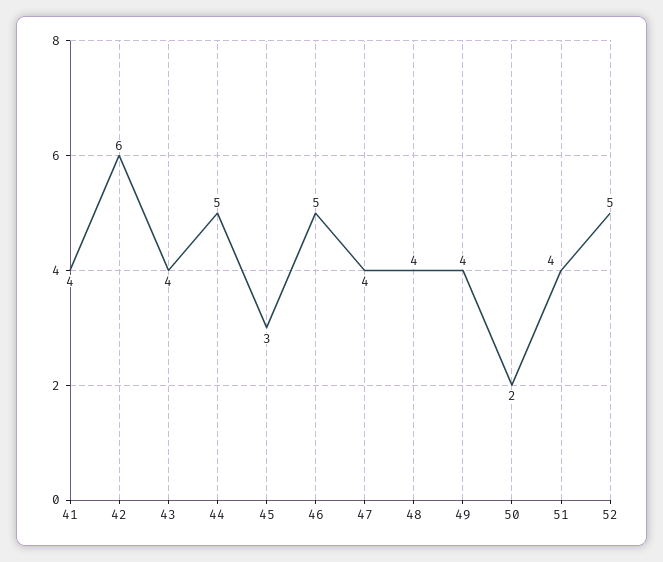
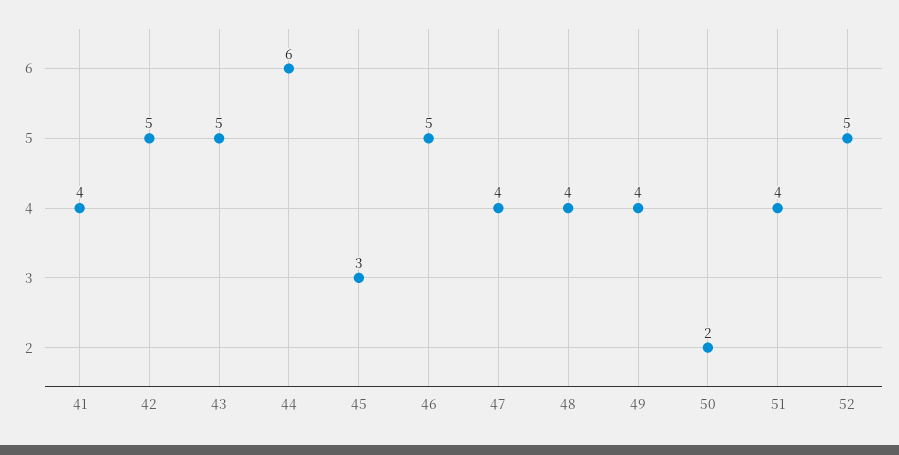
42: 6 -> 5
43: 4 -> 5
44: 5 -> 6

